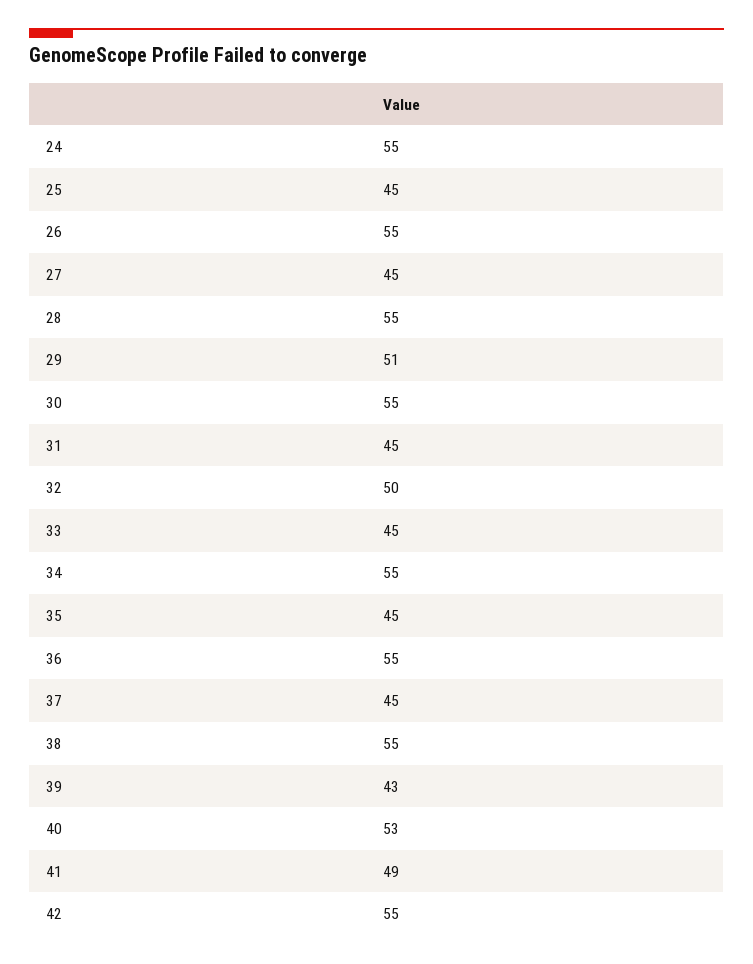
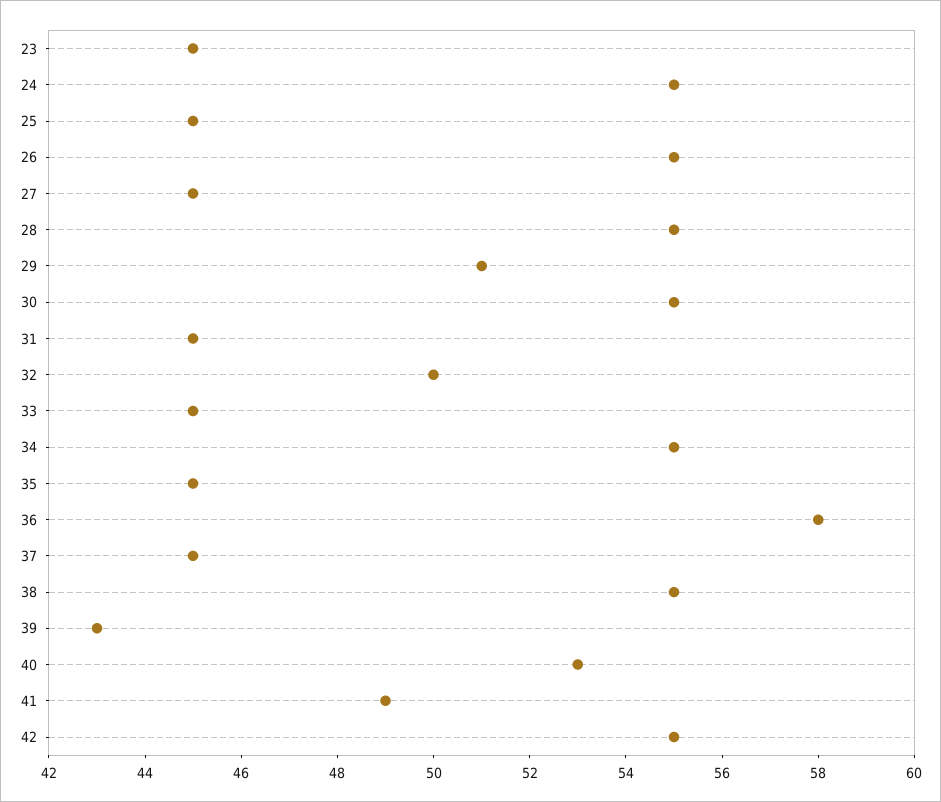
36: 55 -> 58
23: none -> 45

